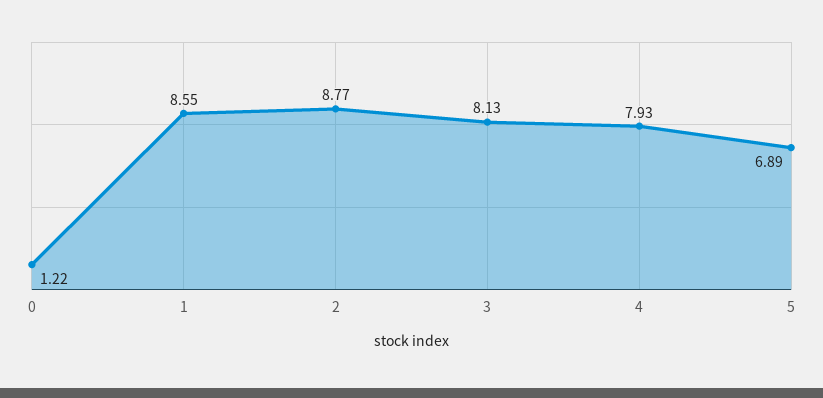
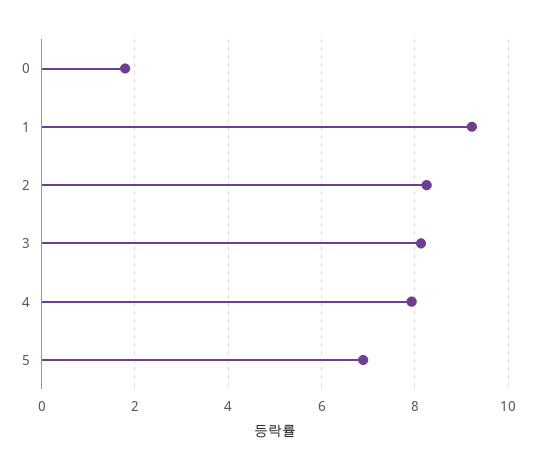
0: 1.22 -> 1.8
1: 8.55 -> 9.2
2: 8.77 -> 8.2

